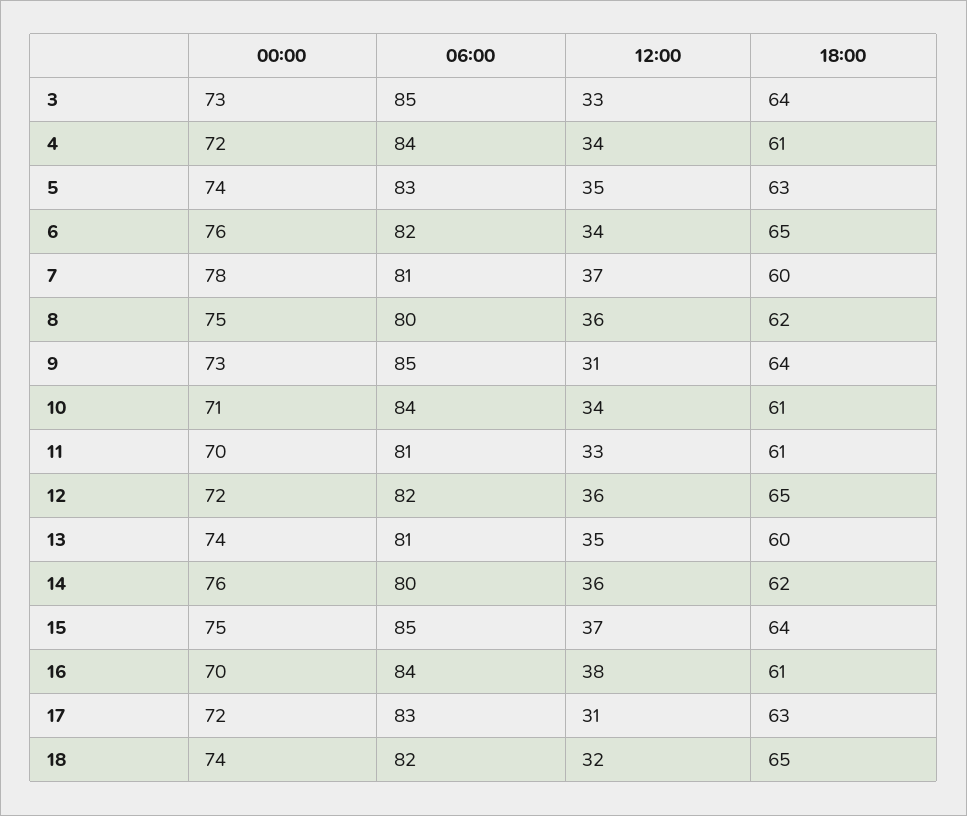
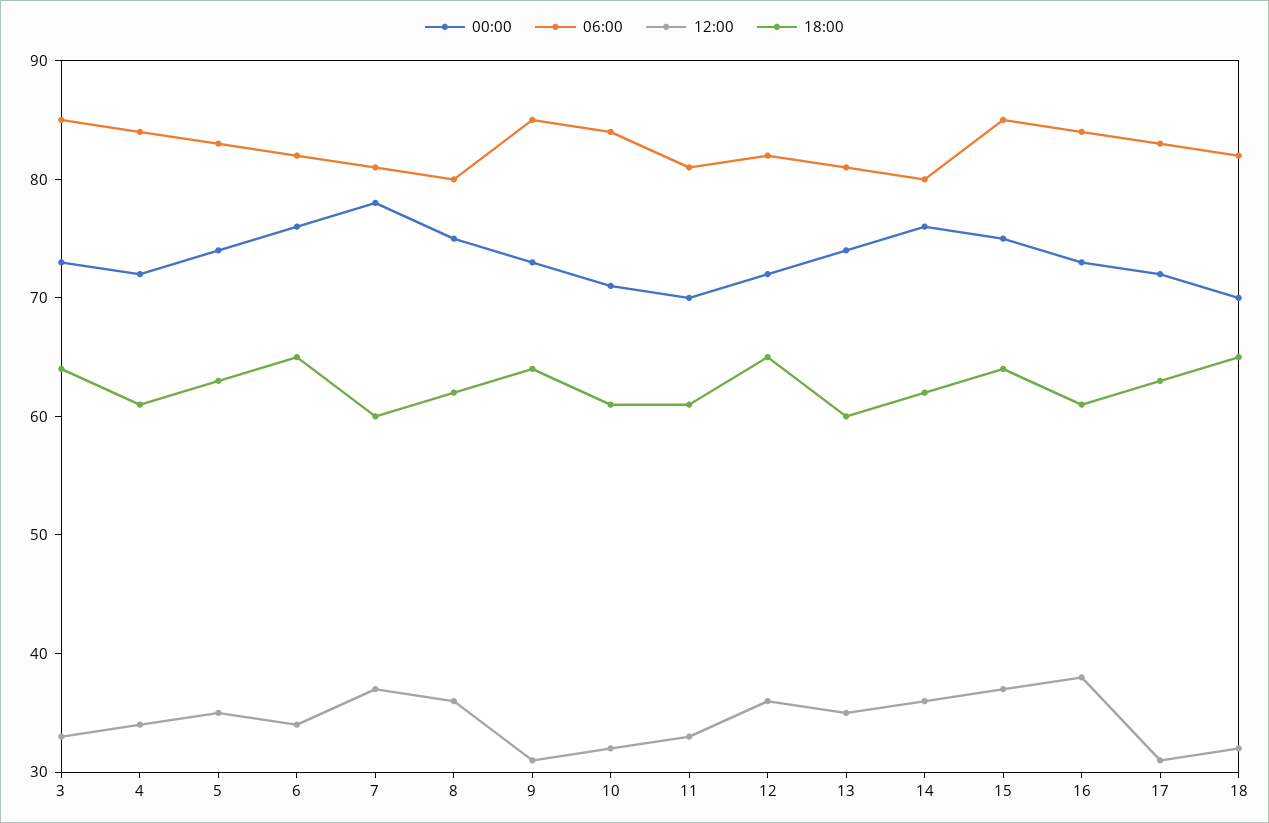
12:00, 10: 34 -> 32
00:00, 16: 70 -> 73
00:00, 18: 74 -> 70

